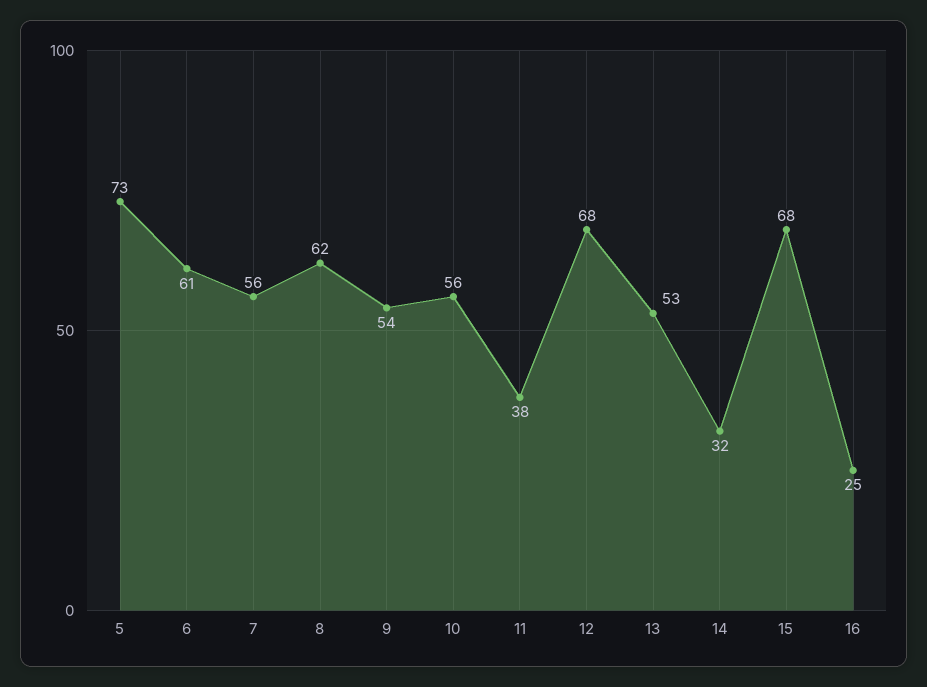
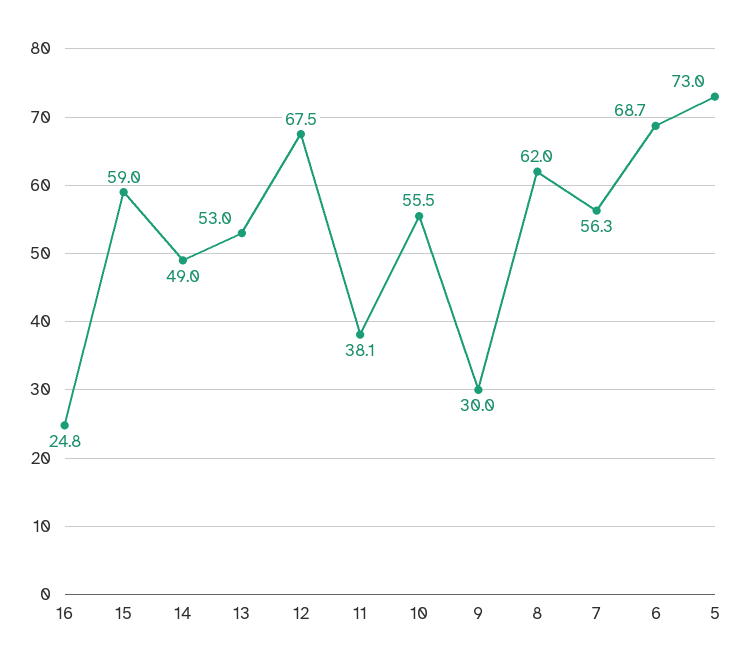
6: 61 -> 68.7
9: 54 -> 30
14: 32 -> 49
15: 68 -> 59

